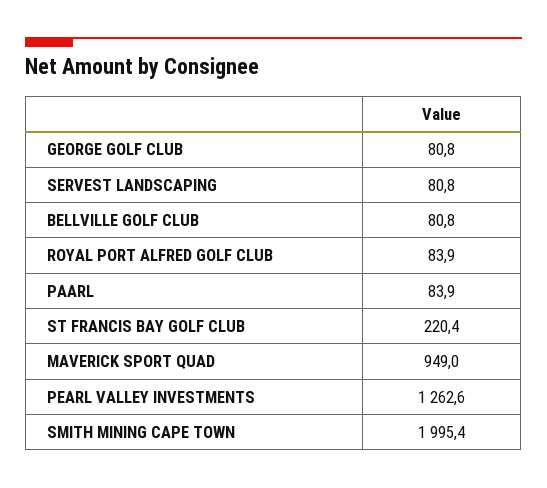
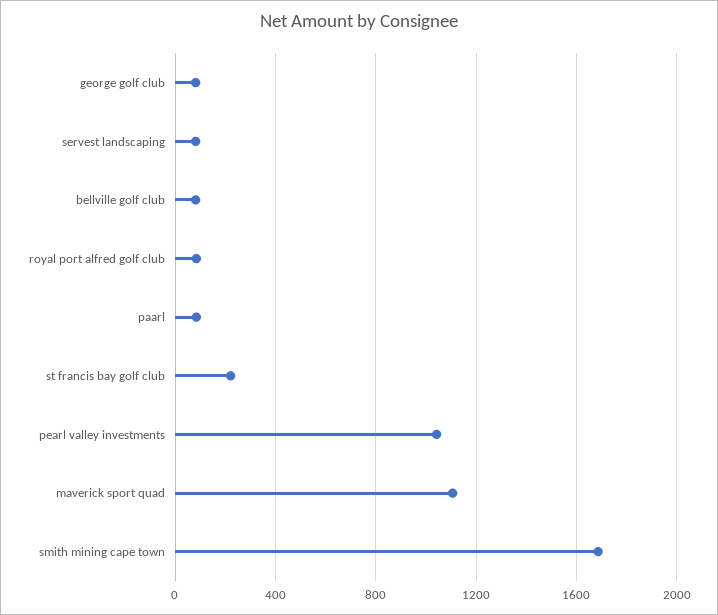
MAVERICK SPORT QUAD: 949 -> 1100
PEARL VALLEY INVESTMENTS: 1262.6 -> 1050
SMITH MINING CAPE TOWN: 1995.4 -> 1700

